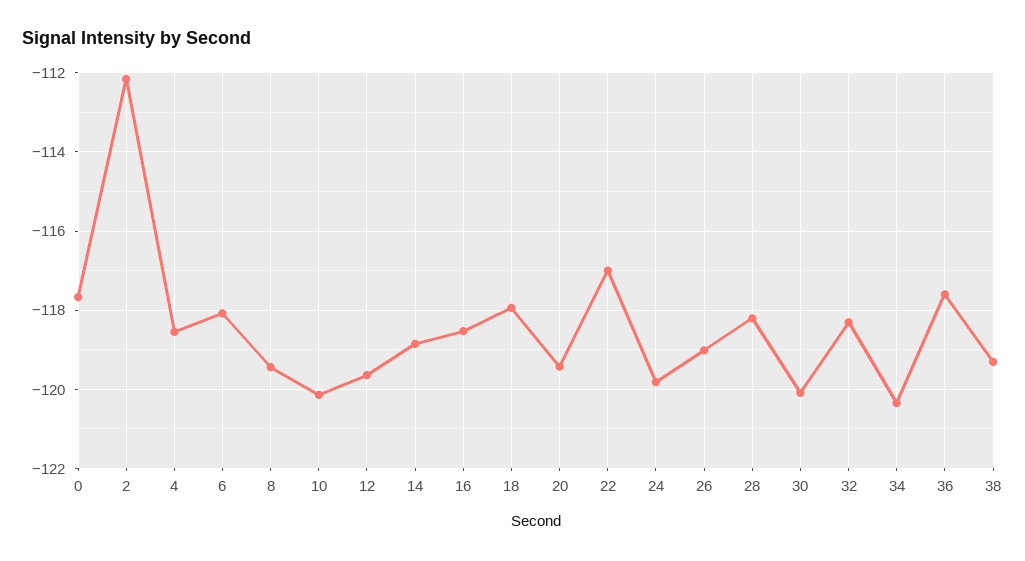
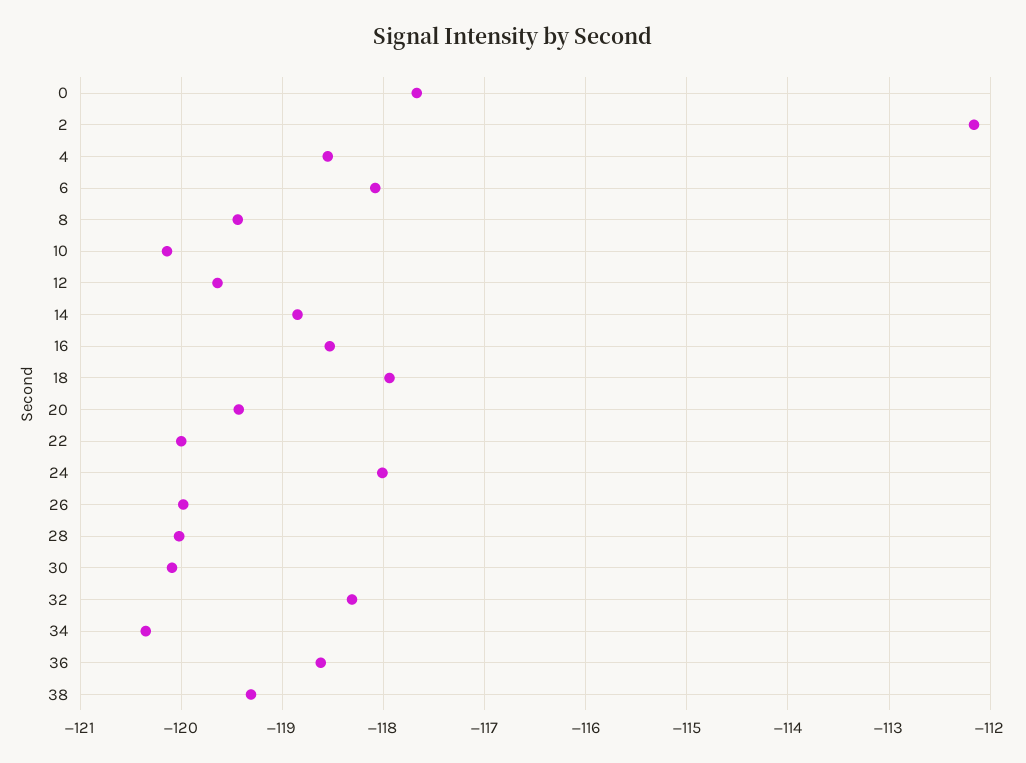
22: -117 -> -120
24: -119.8 -> -118
26: -119 -> -120
28: -118.2 -> -120
36: -117.6 -> -118.6

